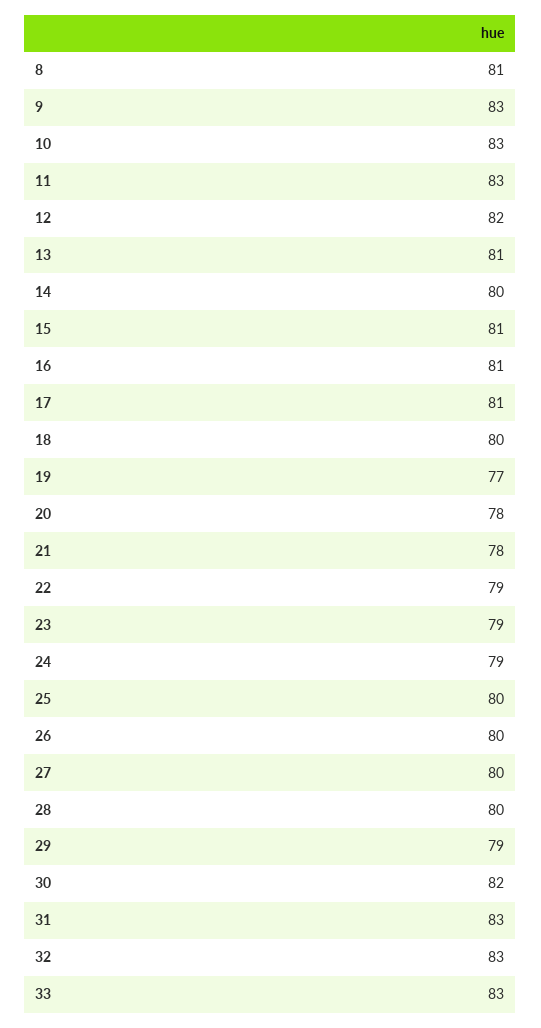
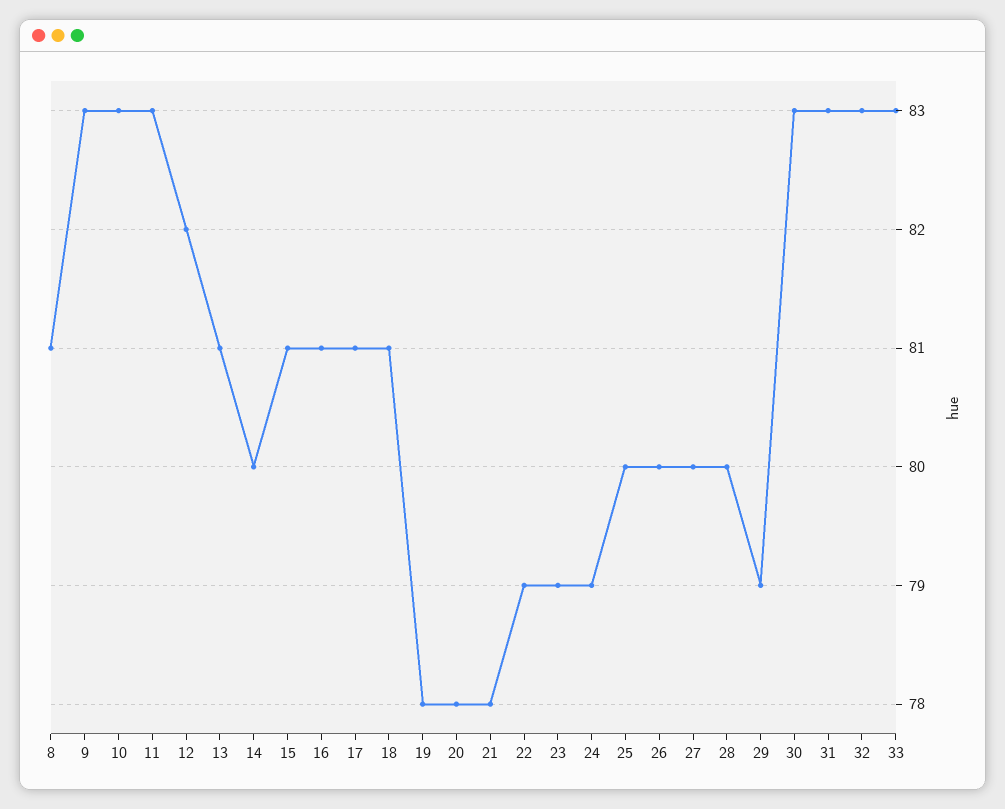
18: 80 -> 81
19: 77 -> 78
30: 82 -> 83

